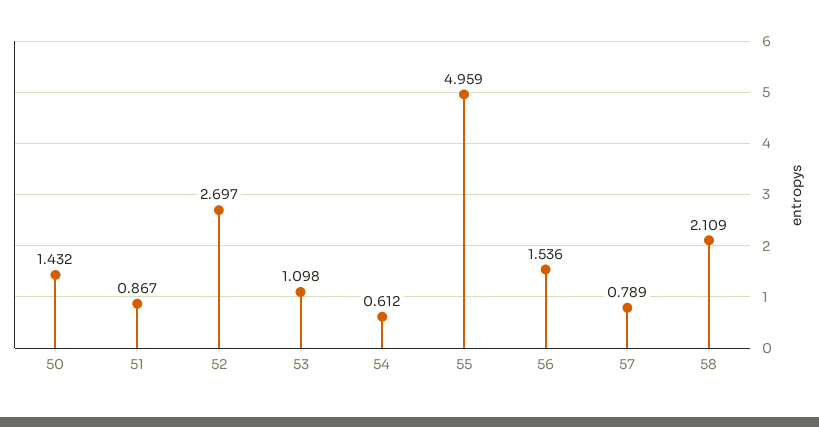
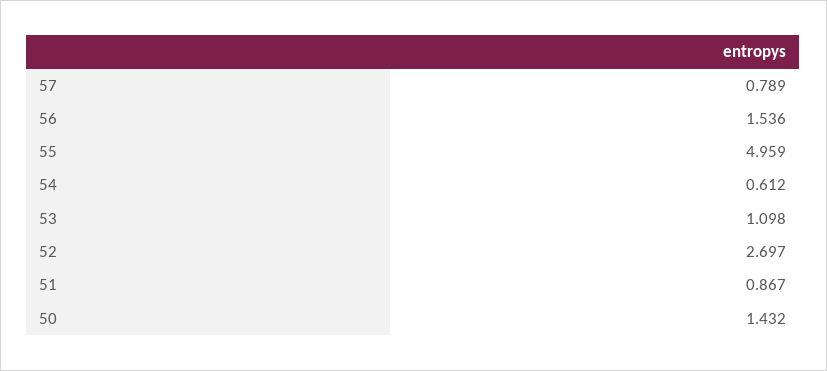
58: 2.109 -> none

